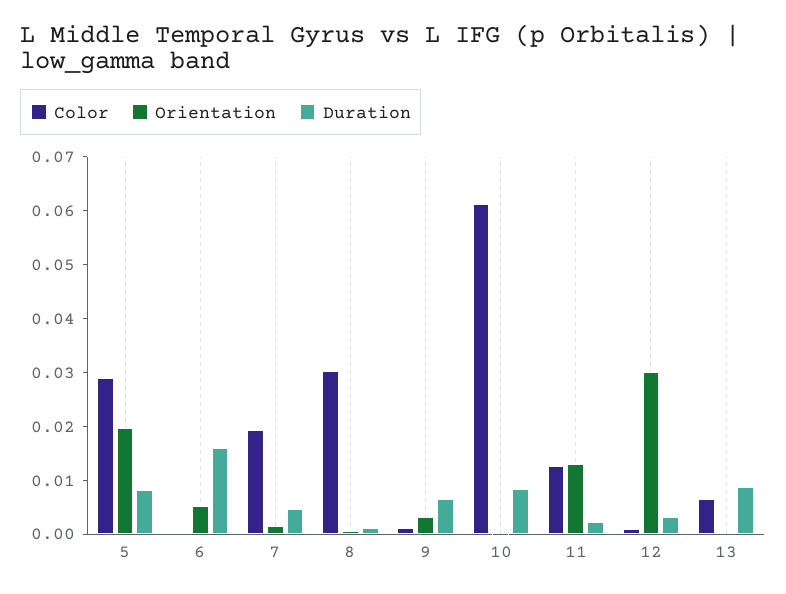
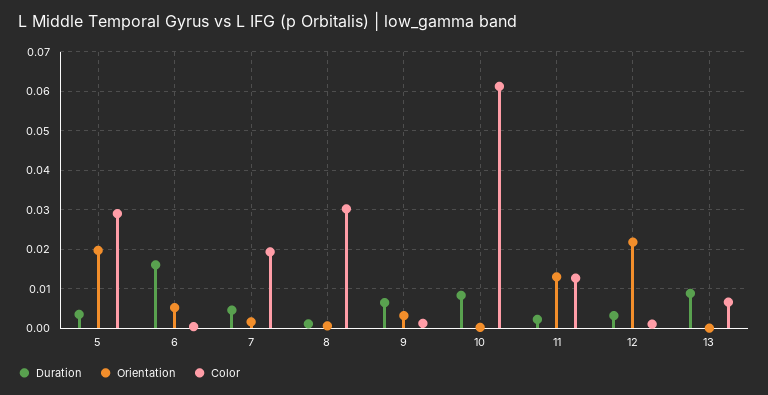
Duration, 5: 0.008 -> 0.004
Orientation, 12: 0.03 -> 0.022

